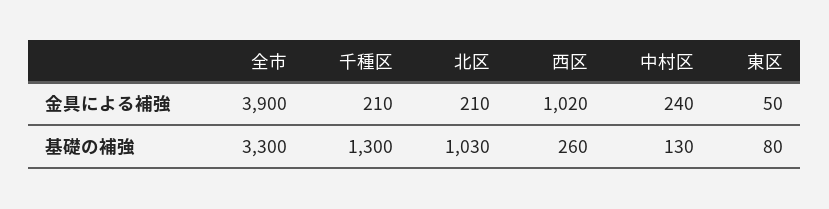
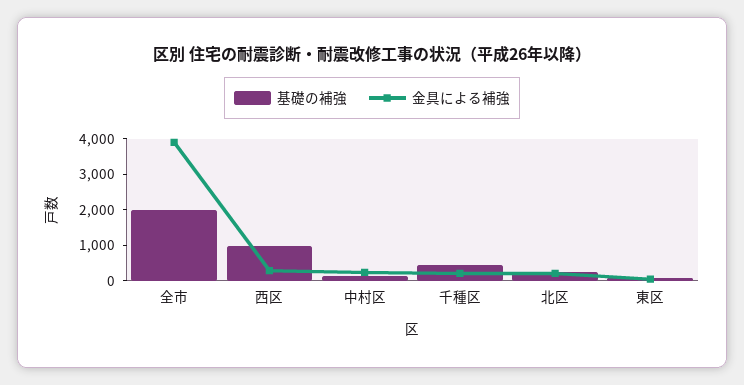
金具による補強, 西区: 1020 -> 250
基礎の補強, 全市: 3300 -> 2000
基礎の補強, 千種区: 1300 -> 500
基礎の補強, 北区: 1030 -> 250
基礎の補強, 西区: 260 -> 1000

